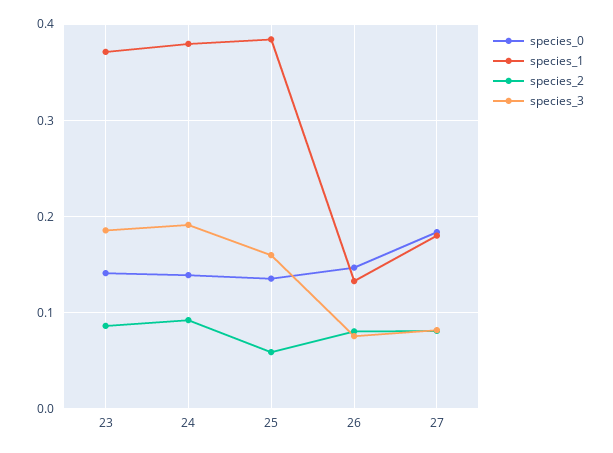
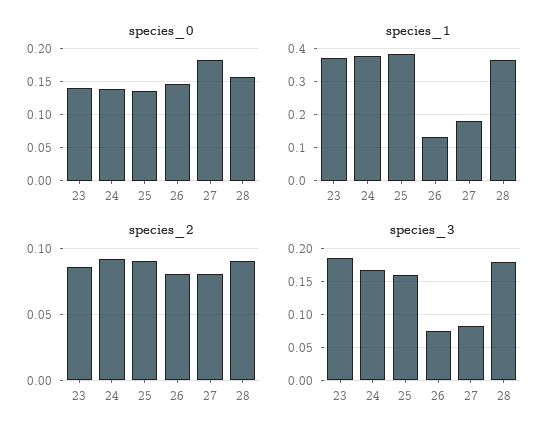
species_3, 24: 0.19 -> 0.17
species_2, 25: 0.06 -> 0.09
species_0, 28: none -> 0.16
species_1, 28: none -> 0.36
species_2, 28: none -> 0.09
species_3, 28: none -> 0.18

